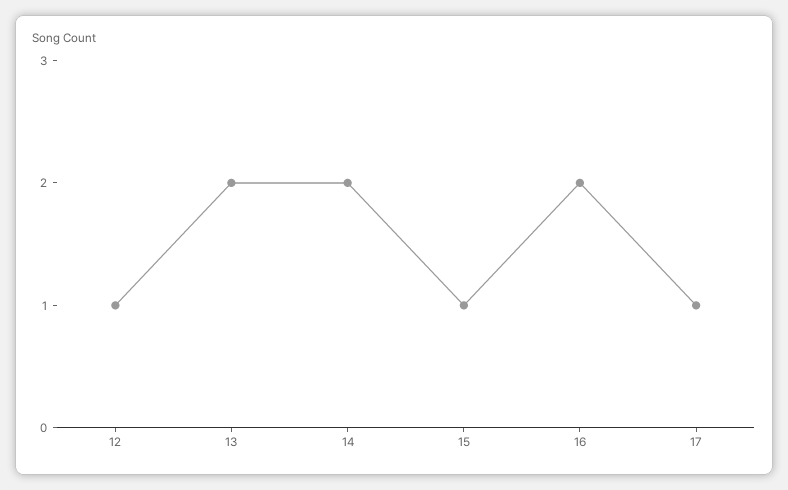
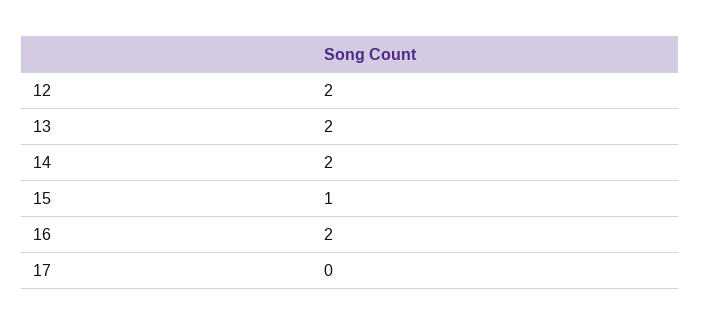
12: 1 -> 2
17: 1 -> 0

